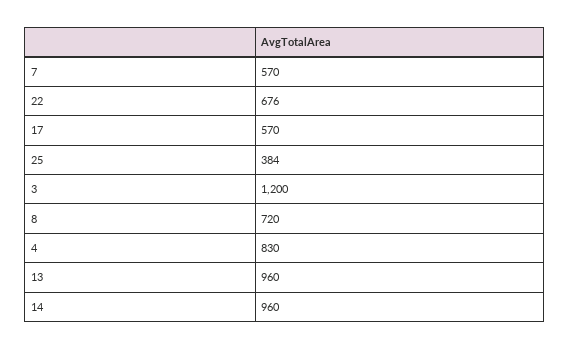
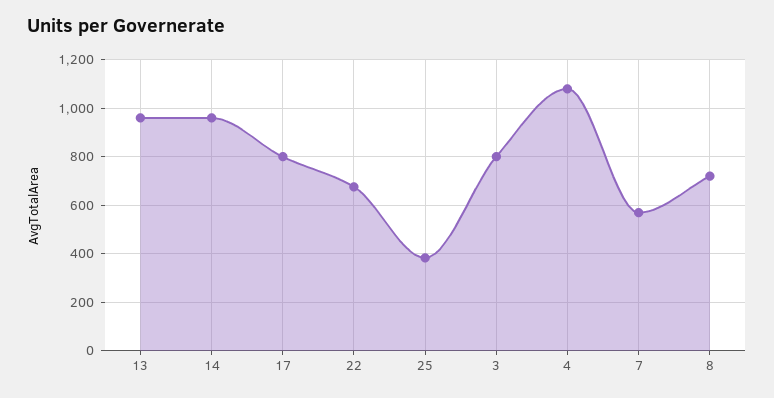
17: 570 -> 800
3: 1200 -> 800
4: 830 -> 1075

